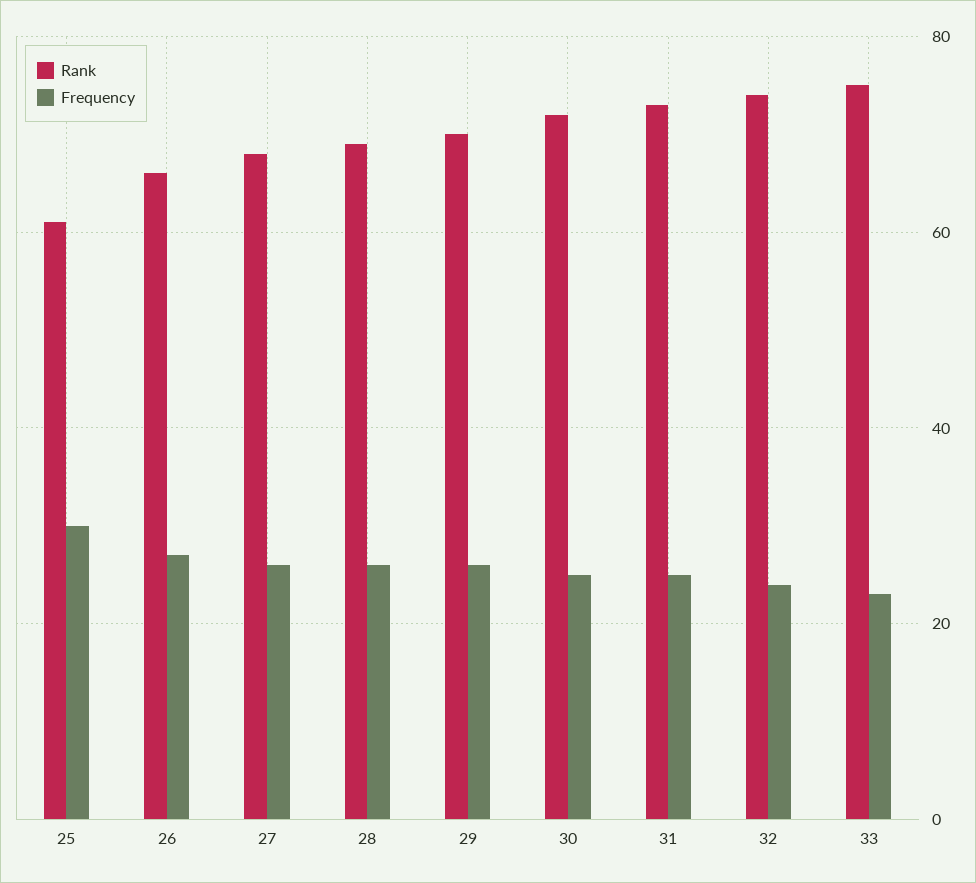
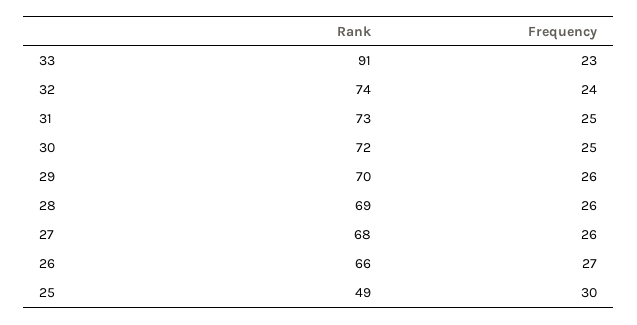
Rank, 25: 60 -> 49
Rank, 33: 75 -> 91

